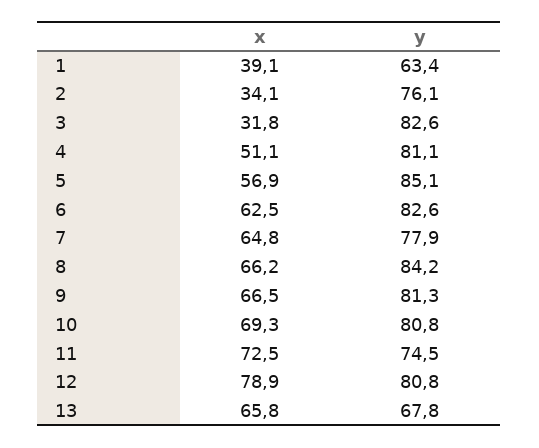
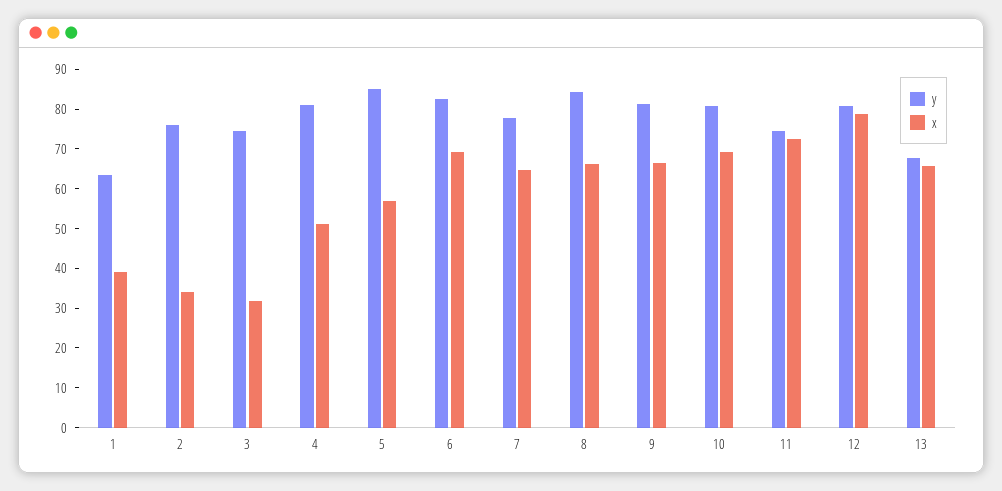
y, 3: 82.6 -> 75
x, 6: 62.5 -> 70

